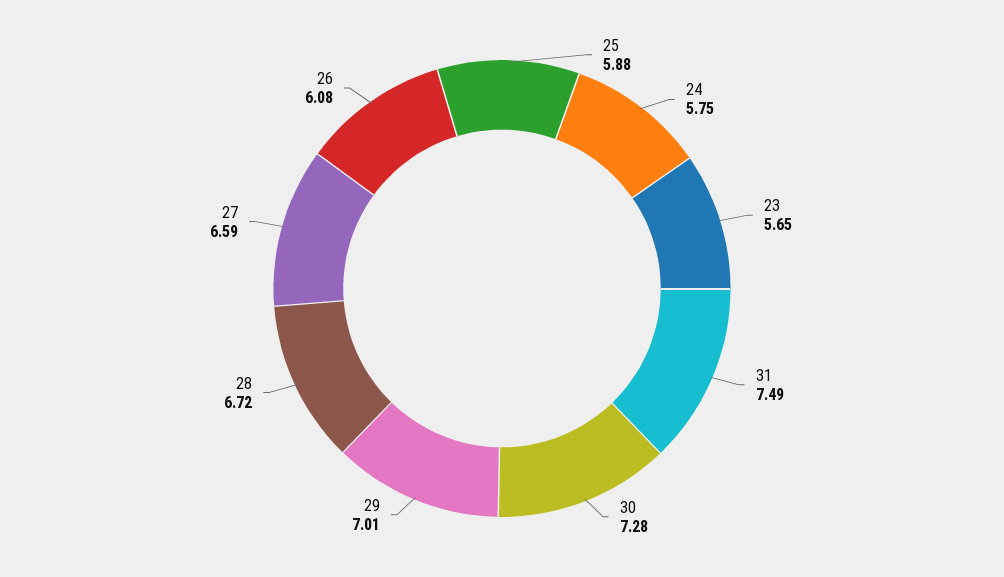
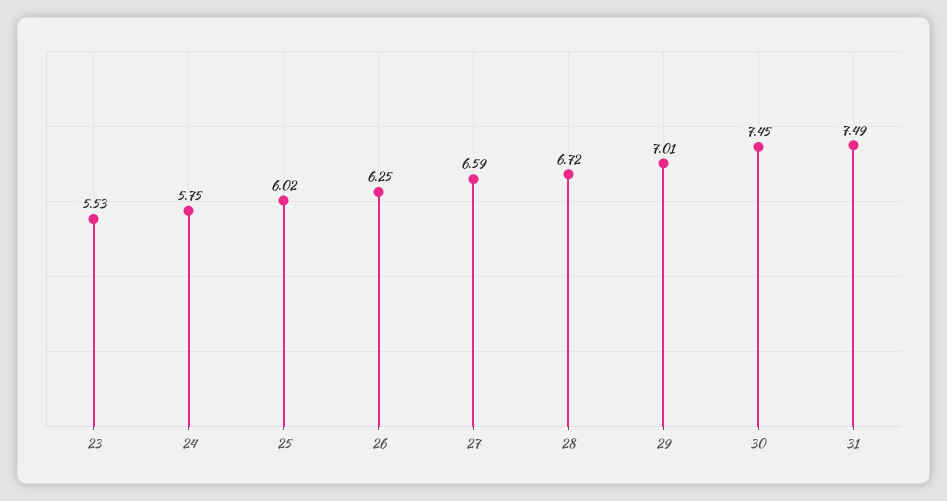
25: 5.88 -> 6.02
23: 5.65 -> 5.53
30: 7.28 -> 7.45
26: 6.08 -> 6.25

